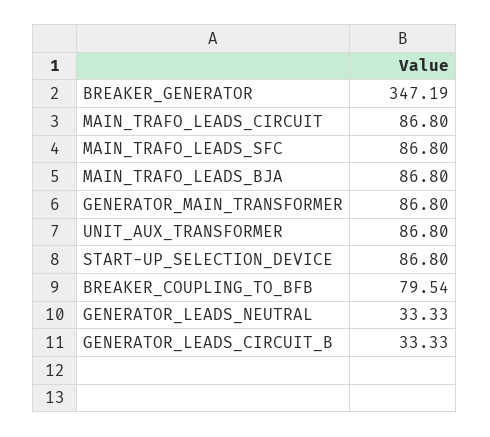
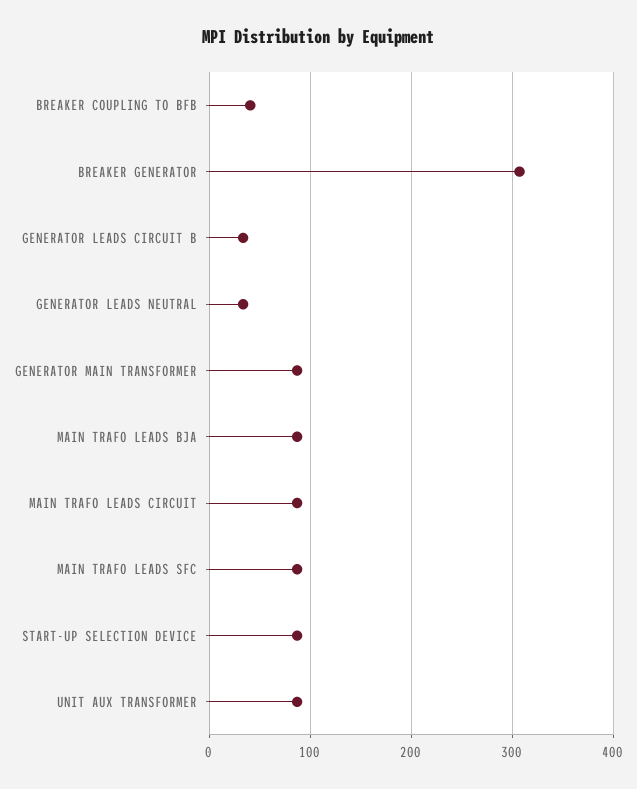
BREAKER_GENERATOR: 347.19 -> 310
BREAKER_COUPLING_TO_BFB: 79.54 -> 40

